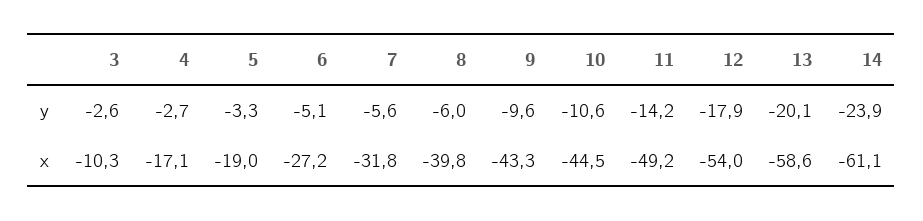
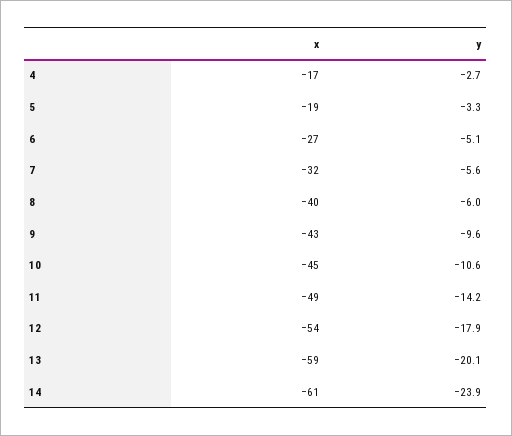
3, y: -2.6 -> none
3, x: -10.3 -> none

